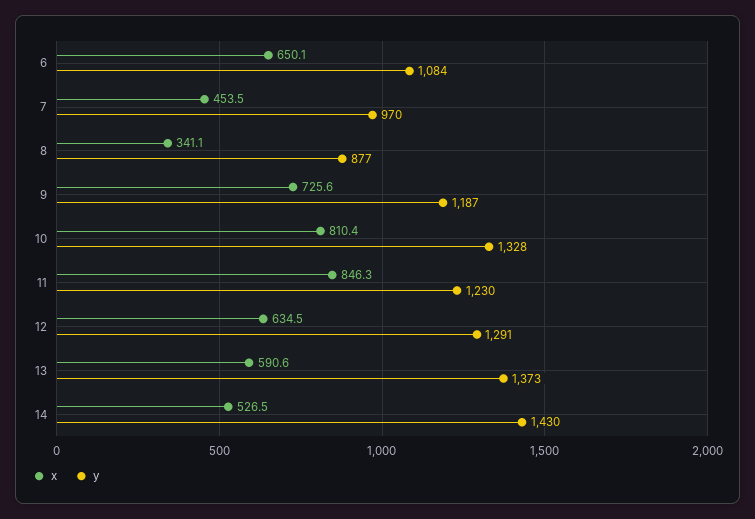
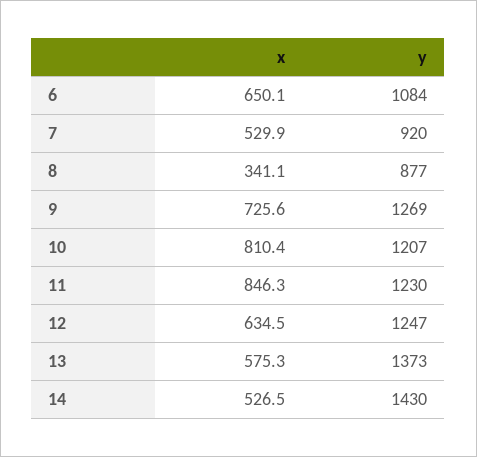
x, 7: 453.5 -> 529.9
y, 7: 970 -> 920
y, 9: 1187 -> 1269
y, 10: 1328 -> 1207
y, 12: 1291 -> 1247
x, 13: 590.6 -> 575.3

